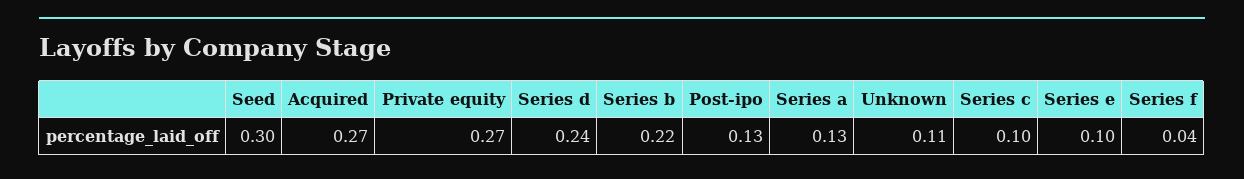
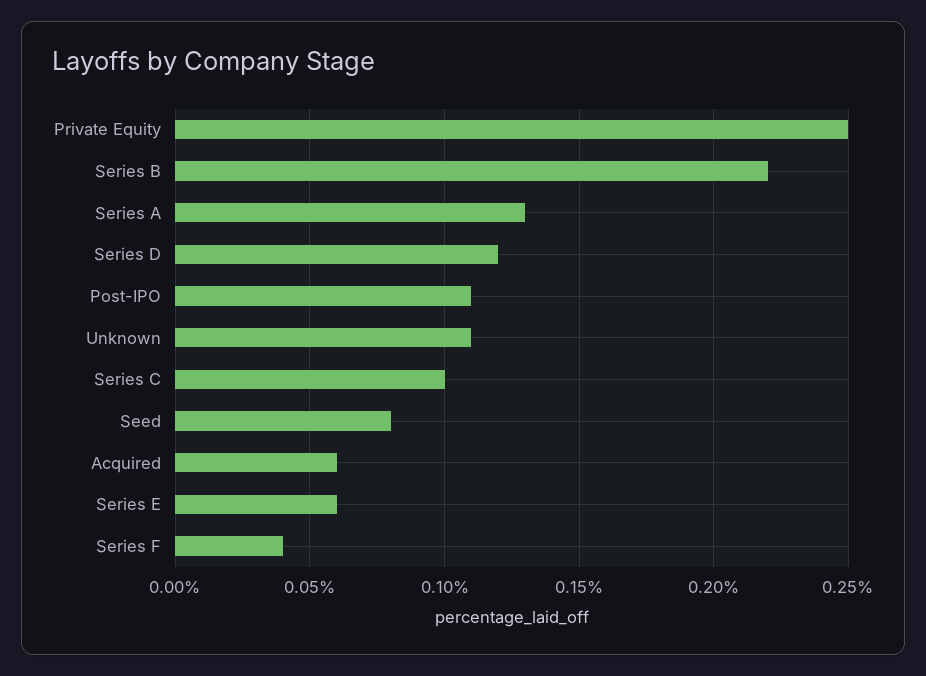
Seed: 0.3 -> 0.08
Acquired: 0.27 -> 0.06
Private equity: 0.27 -> 0.25
Series d: 0.24 -> 0.12
Post-ipo: 0.13 -> 0.11
Series e: 0.1 -> 0.06

